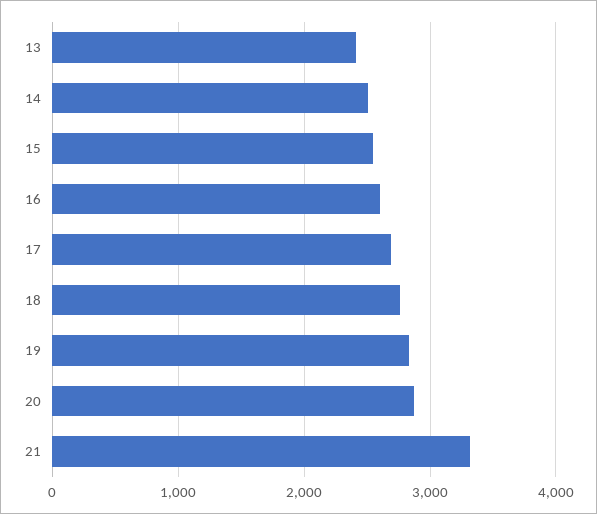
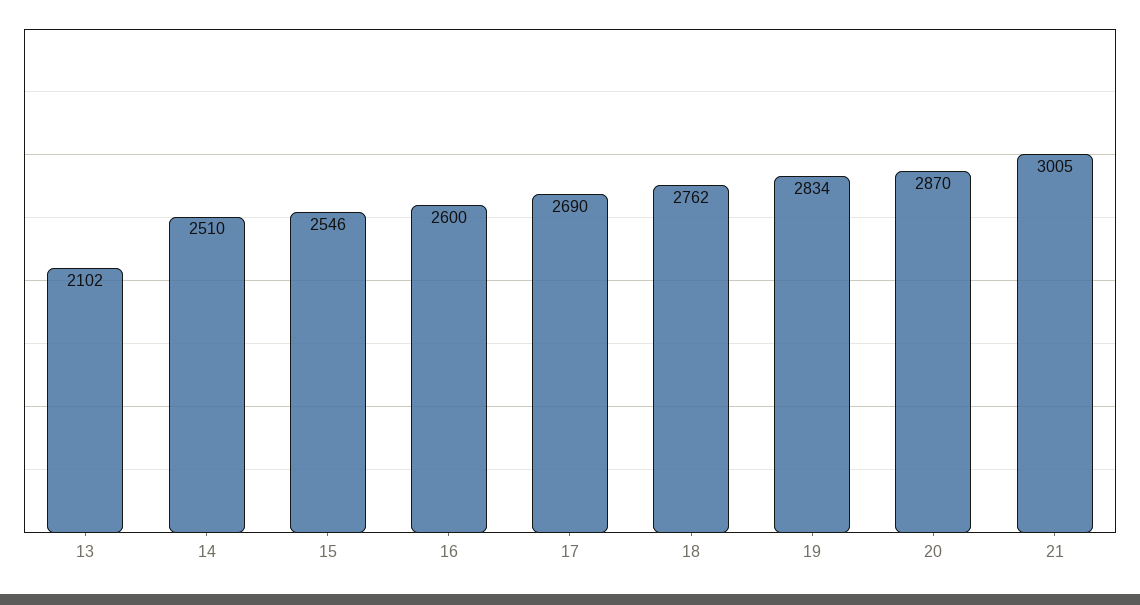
13: 2400 -> 2102
21: 3300 -> 3005

